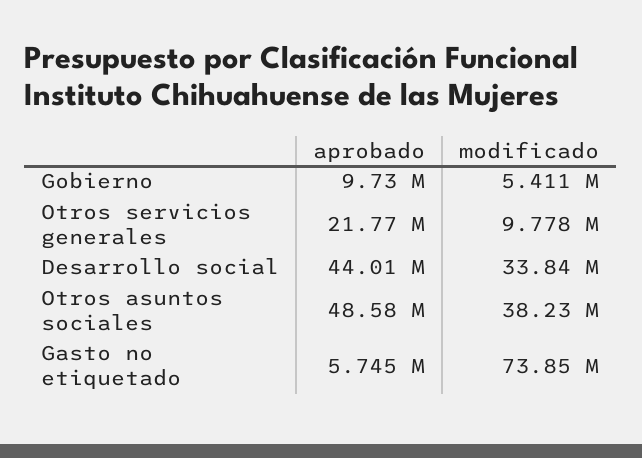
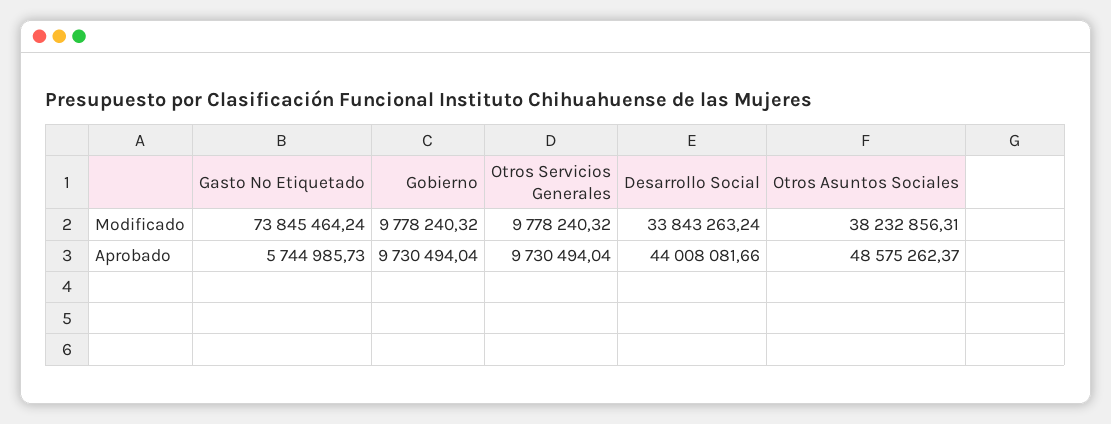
modificado, Gobierno: 5411000 -> 9778240.32
aprobado, Otros servicios generales: 21770000 -> 9730494.04

